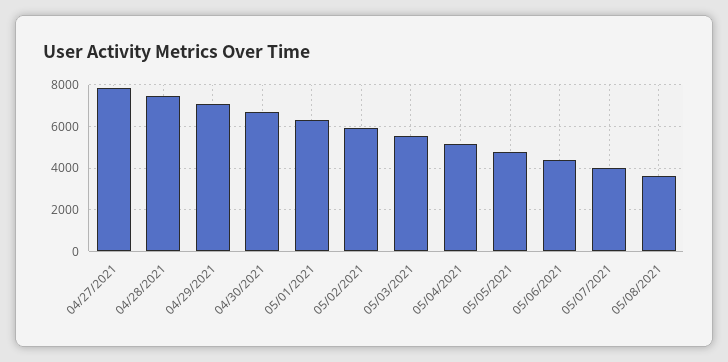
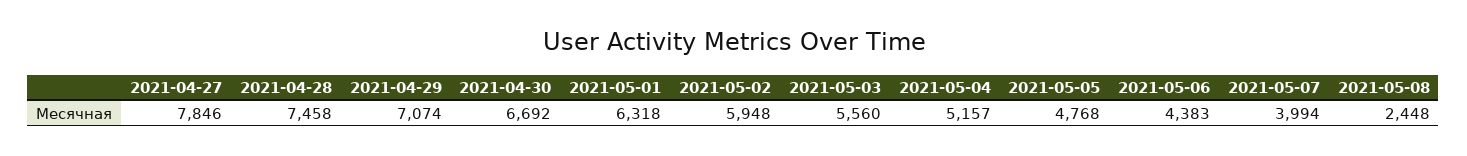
05/08/2021: 3500 -> 2448

